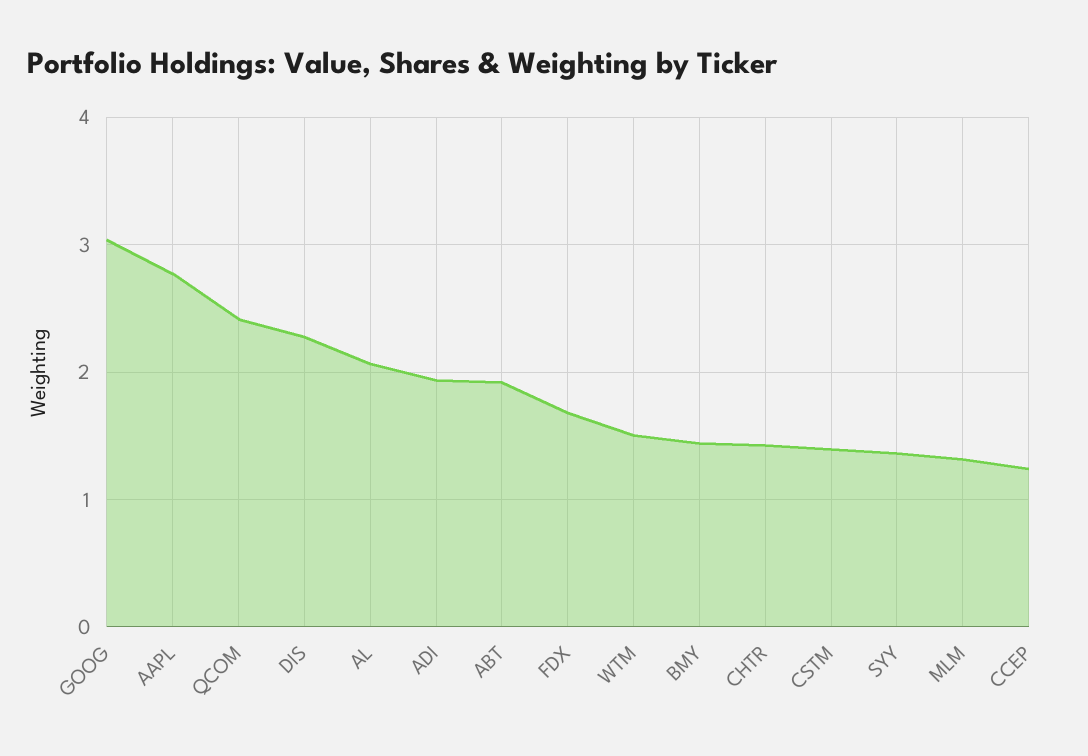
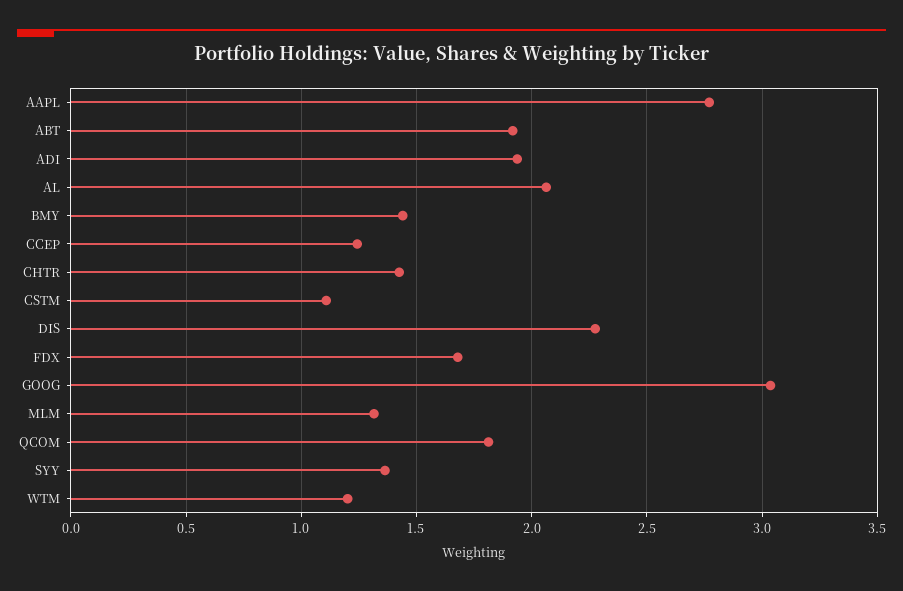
QCOM: 2.4 -> 1.8
WTM: 1.5 -> 1.2
CSTM: 1.4 -> 1.1

